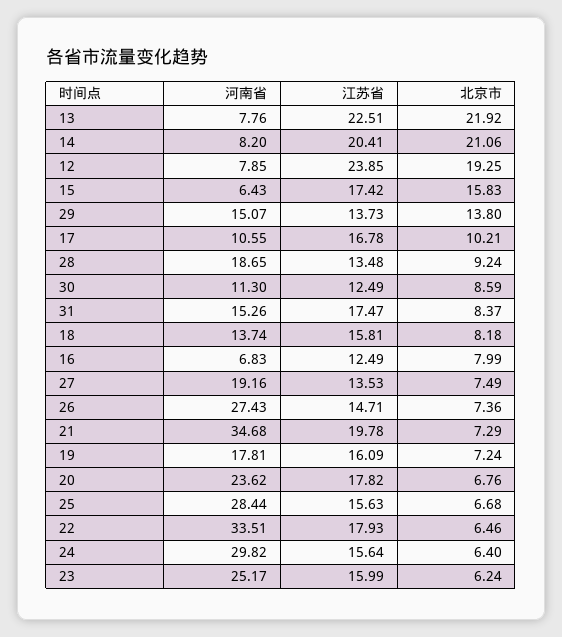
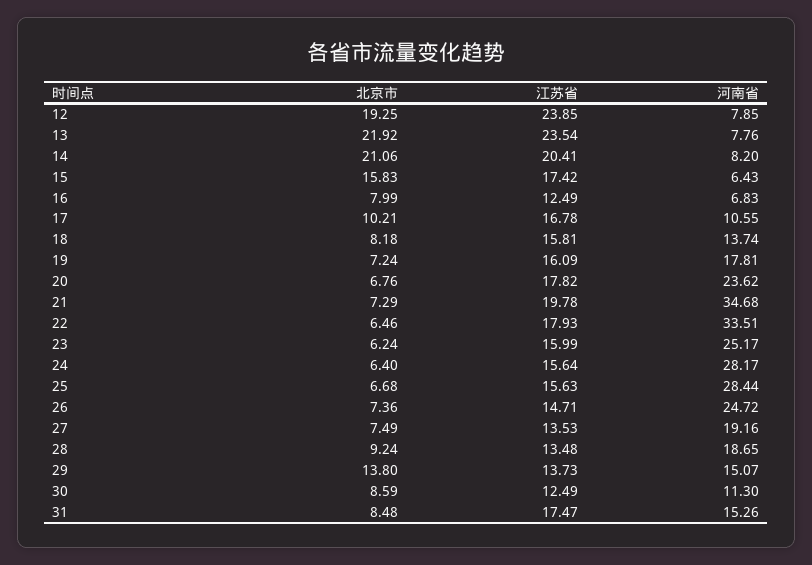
江苏省, 13: 22.51 -> 23.54
北京市, 31: 8.37 -> 8.48
河南省, 26: 27.43 -> 24.72
河南省, 24: 29.82 -> 28.17

